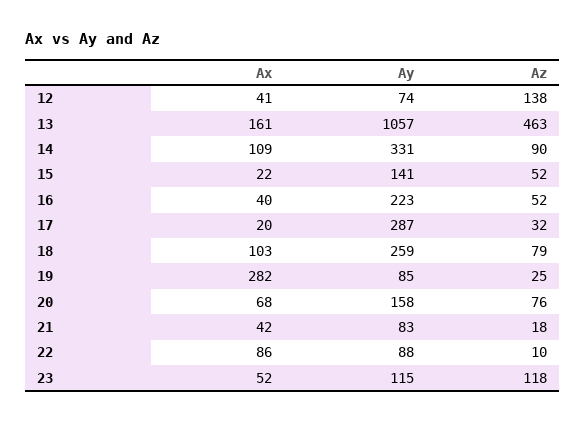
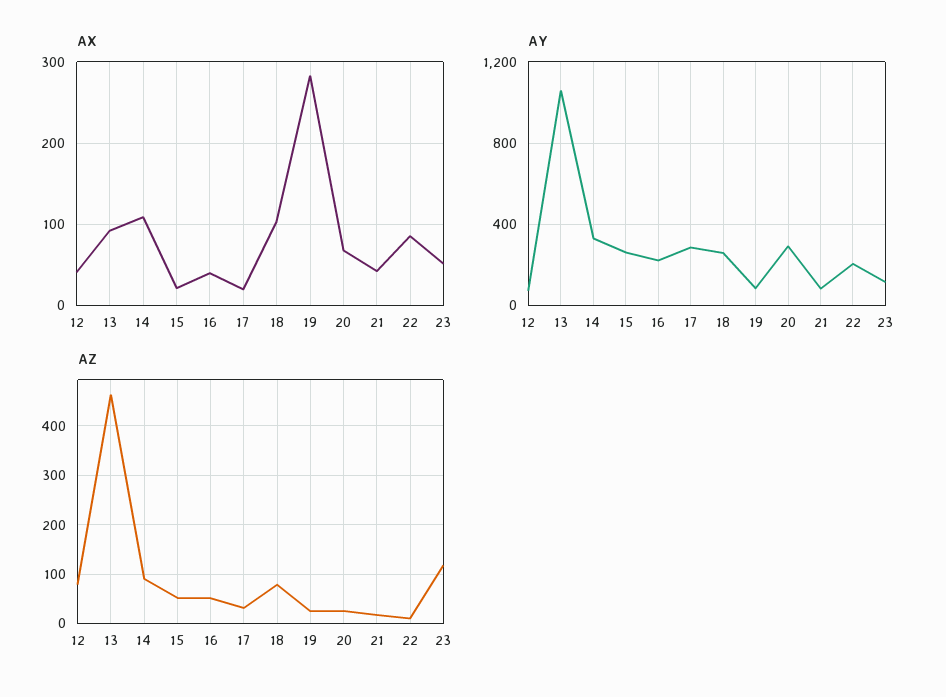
Az, 12: 138 -> 80
Ax, 13: 161 -> 90
Ay, 15: 141 -> 250
Ay, 20: 158 -> 300
Az, 20: 76 -> 20
Ay, 22: 88 -> 200

